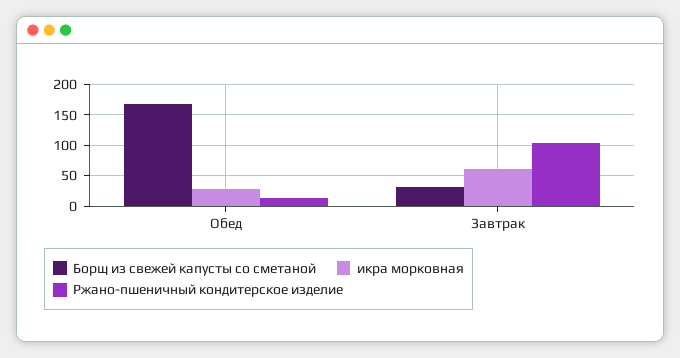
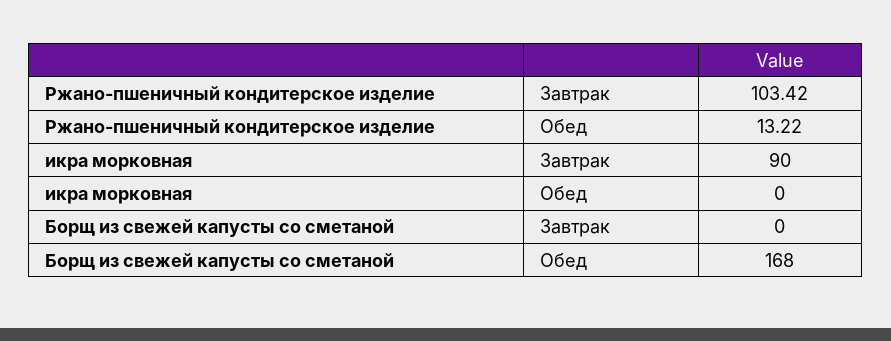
икра морковная, Обед: 30 -> 0
Борщ из свежей капусты со сметаной, Завтрак: 30 -> 0
икра морковная, Завтрак: 60 -> 90

